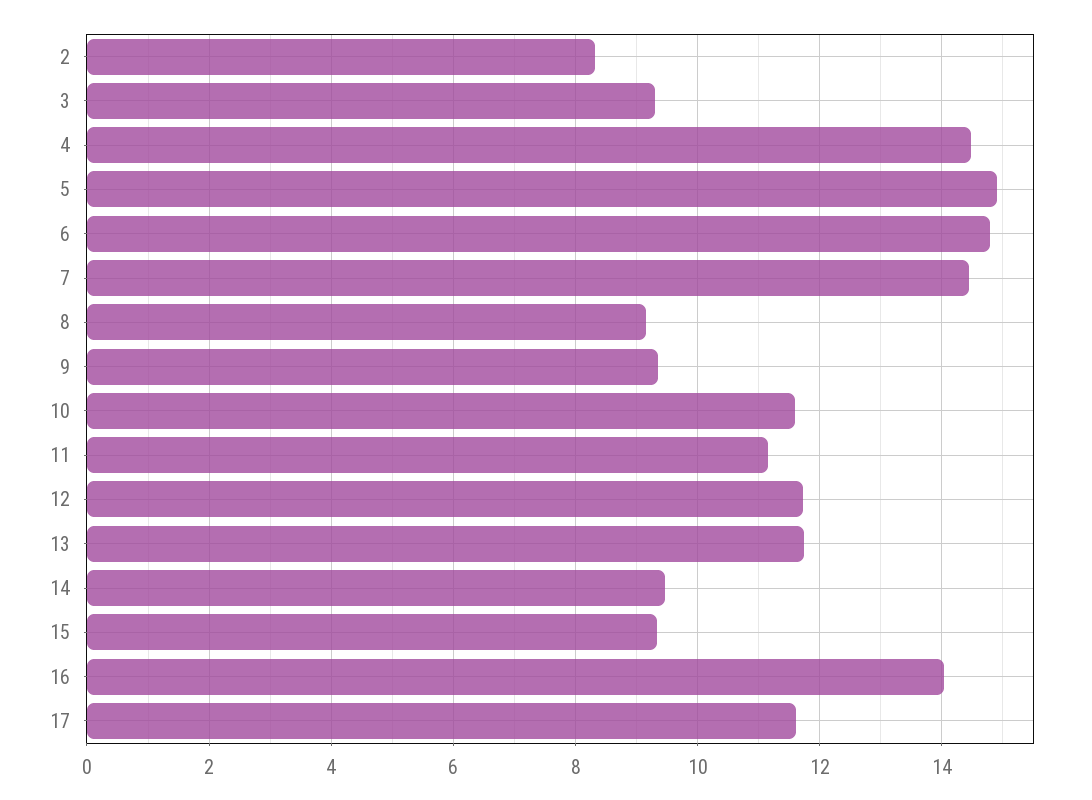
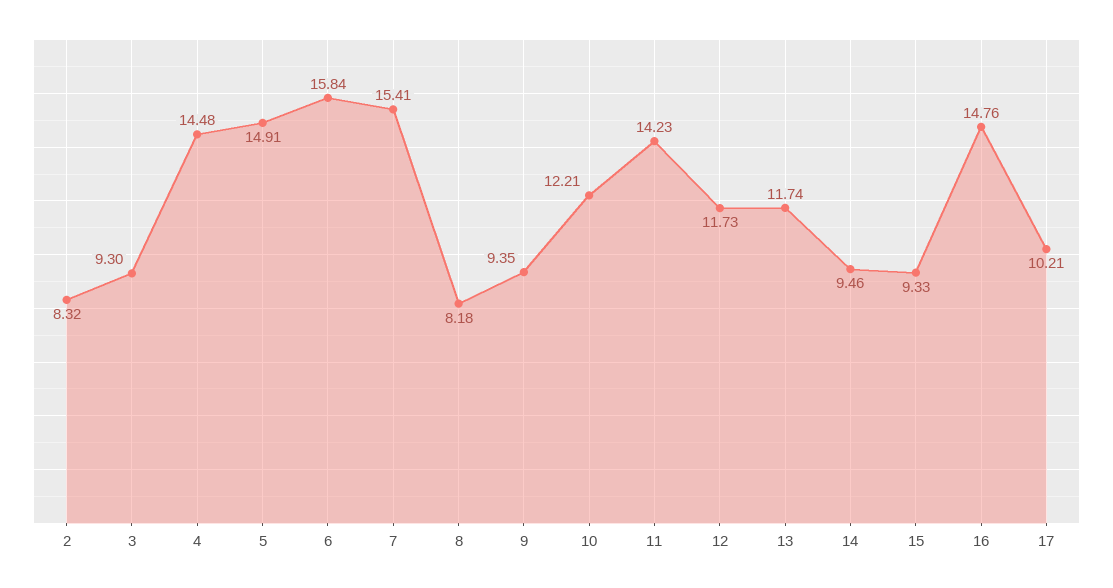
6: 14.8 -> 15.84
7: 14.4 -> 15.41
8: 9.2 -> 8.18
10: 11.6 -> 12.21
11: 11.2 -> 14.23
16: 14 -> 14.76
17: 11.6 -> 10.21

